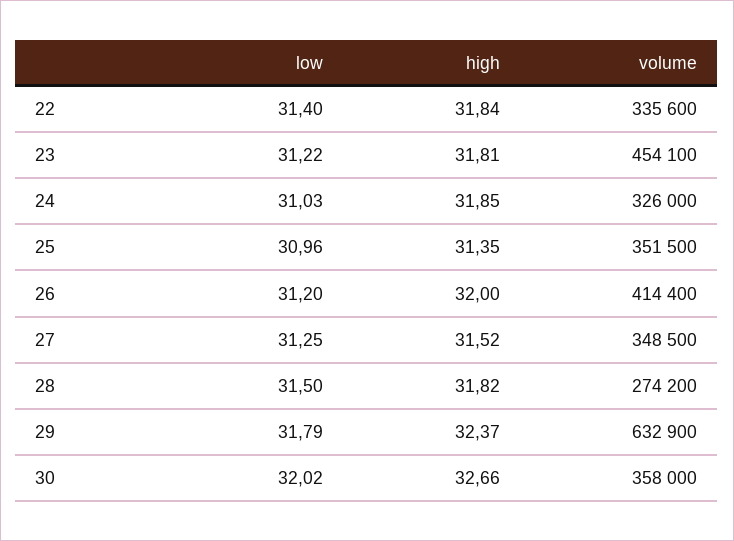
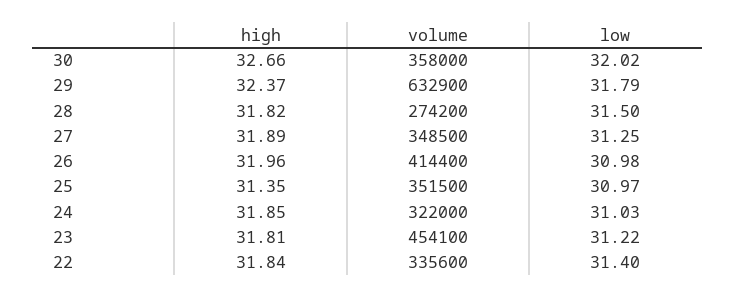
volume, 24: 326000 -> 322000
low, 25: 30.96 -> 30.97
low, 26: 31.2 -> 30.98
high, 26: 32 -> 31.96
high, 27: 31.52 -> 31.89

